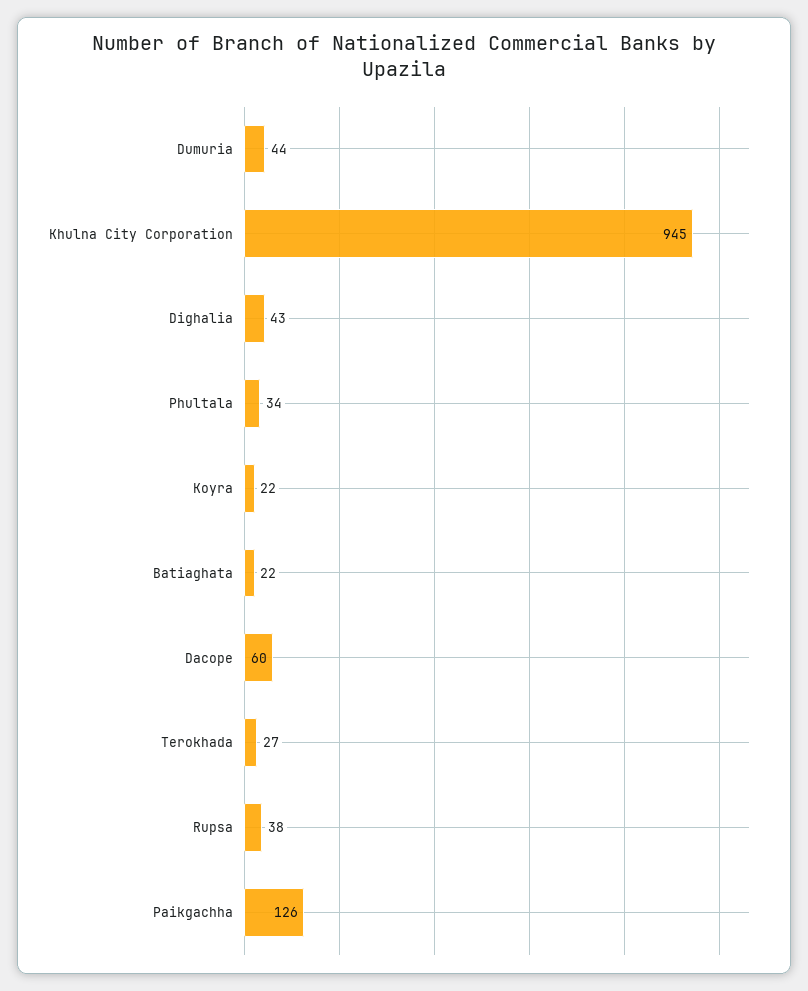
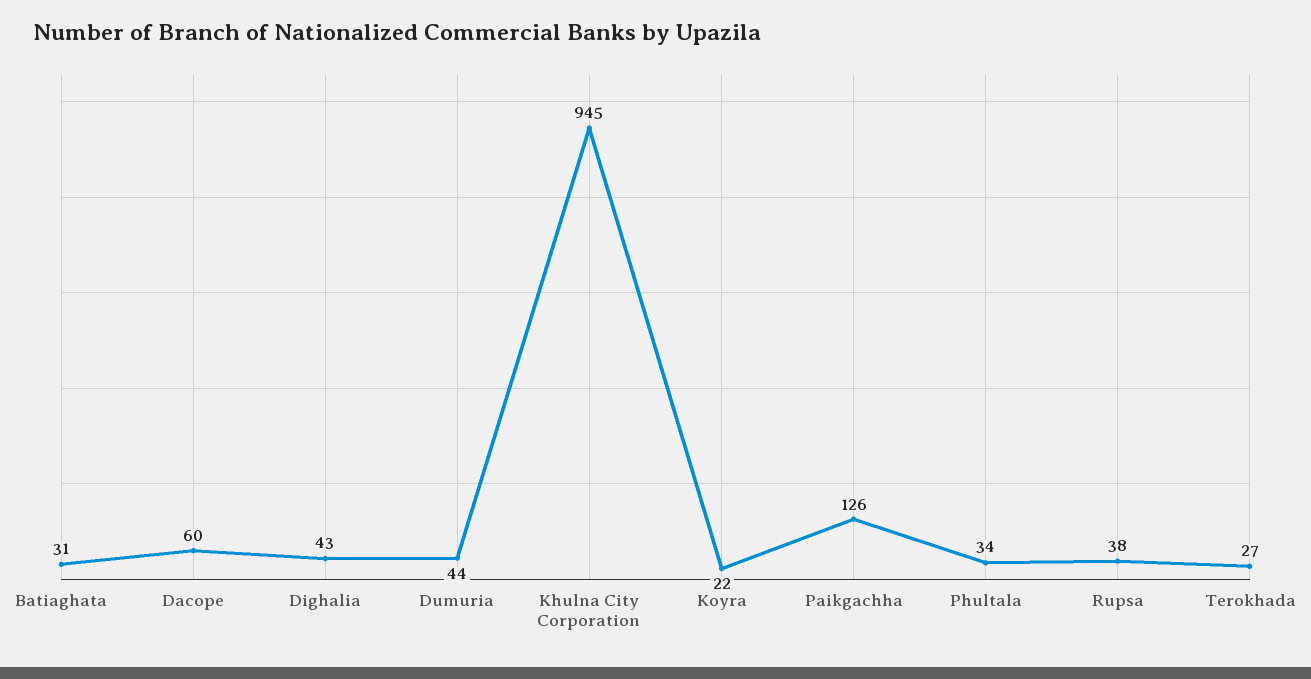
Batiaghata: 22 -> 31

